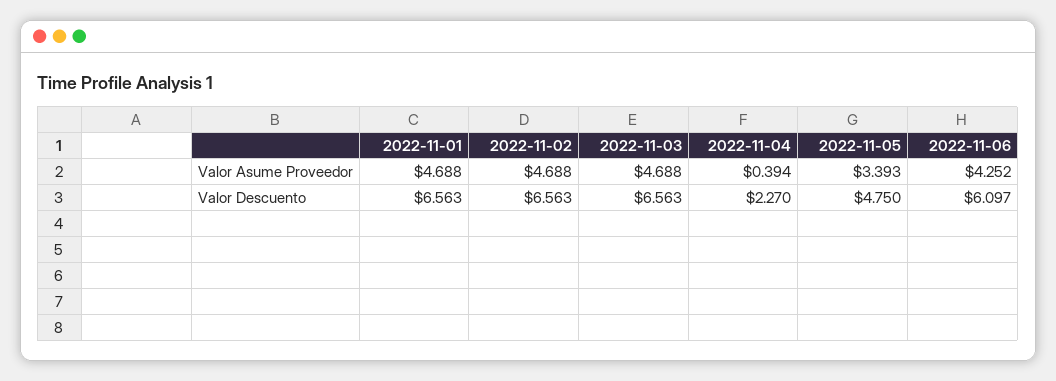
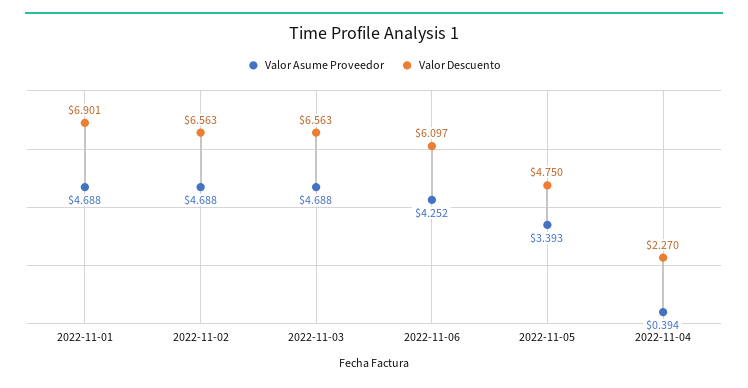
Valor Descuento, 2022-11-01: 6.563 -> 6.901

